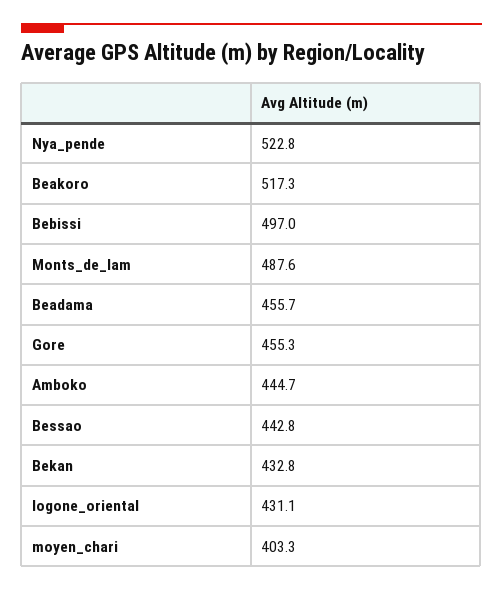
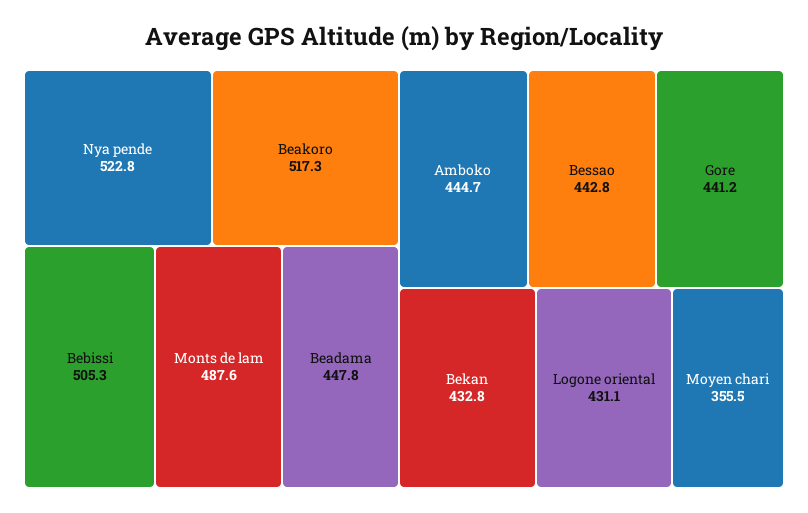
Bebissi: 497 -> 505.3
Beadama: 455.7 -> 447.8
Gore: 455.3 -> 441.2
moyen_chari: 403.3 -> 355.5

